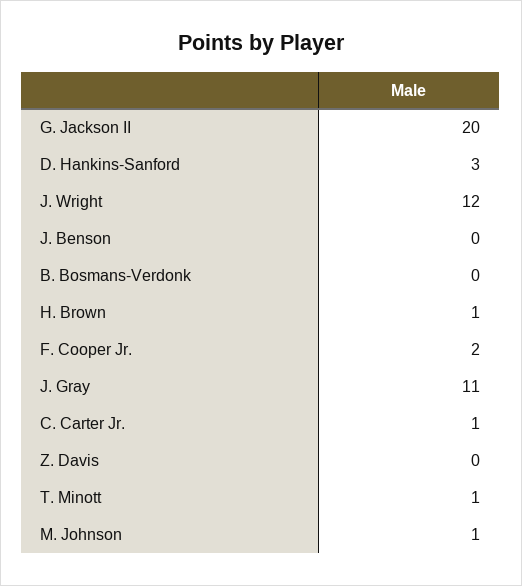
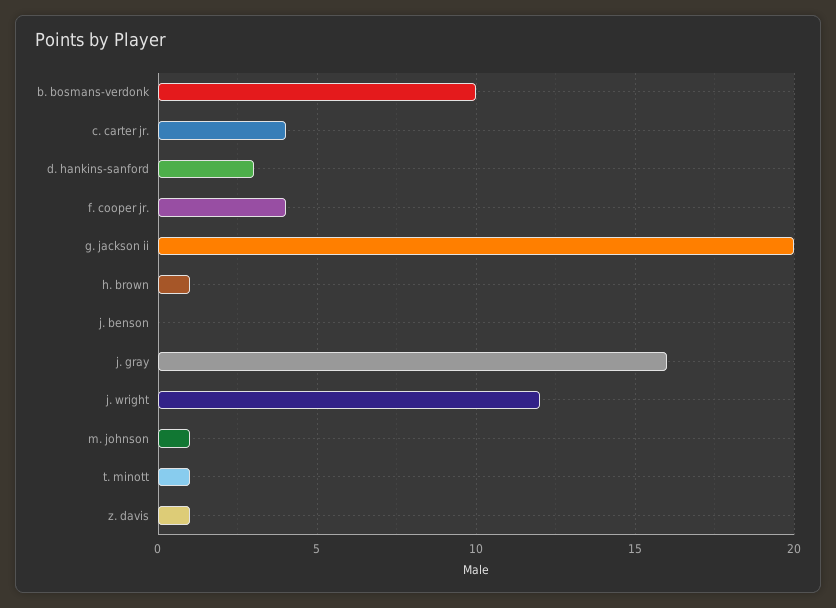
B. Bosmans-Verdonk: 0 -> 10
F. Cooper Jr.: 2 -> 4
J. Gray: 11 -> 16
C. Carter Jr.: 1 -> 4
Z. Davis: 0 -> 1

